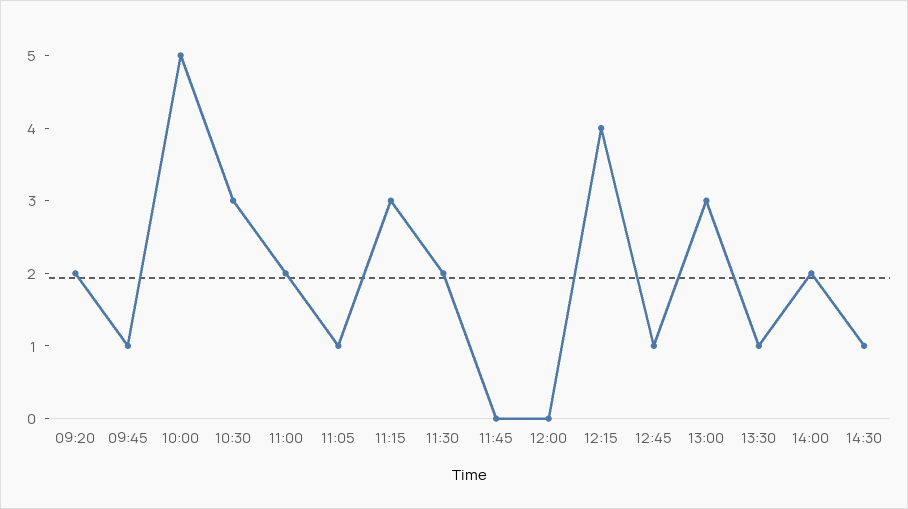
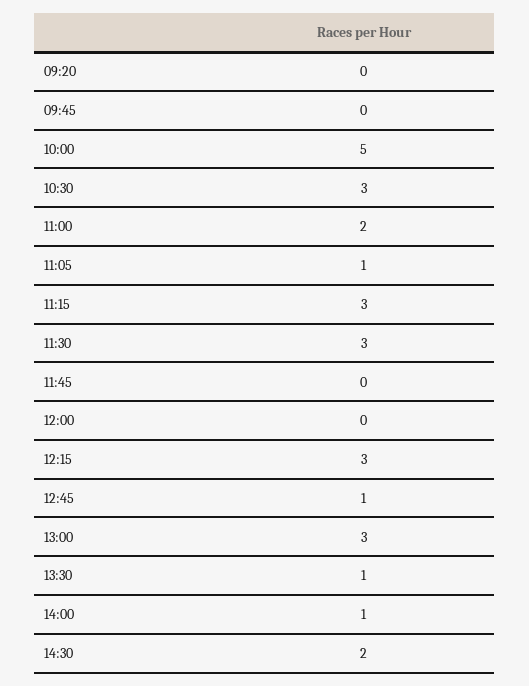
09:20: 2 -> 0
09:45: 1 -> 0
11:30: 2 -> 3
12:15: 4 -> 3
14:00: 2 -> 1
14:30: 1 -> 2

